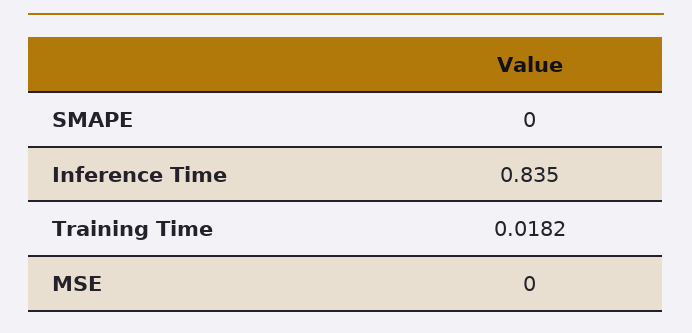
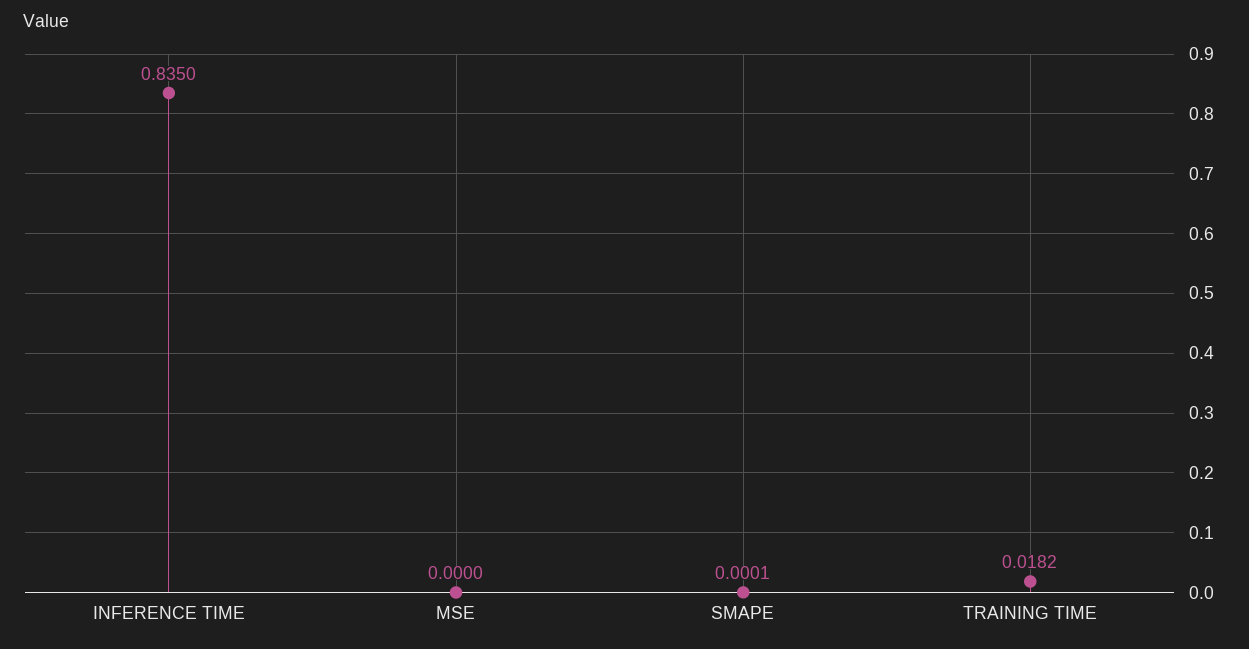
SMAPE: 0 -> 0.0001

